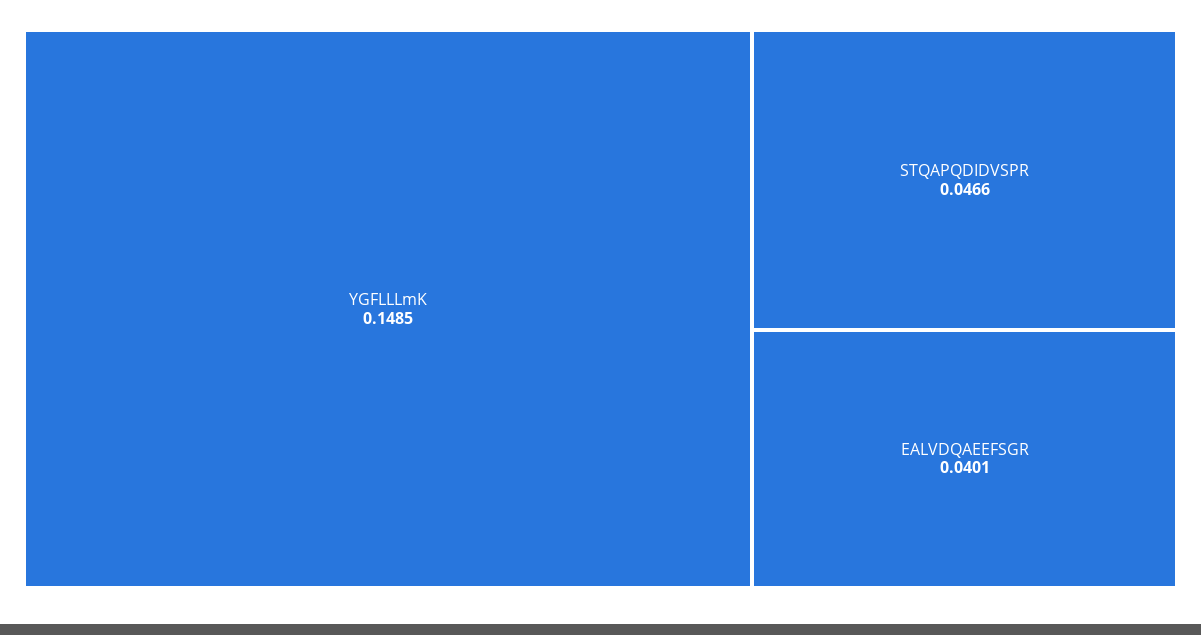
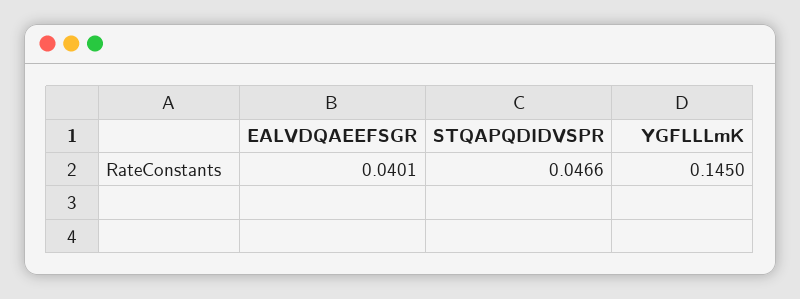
YGFLLLmK: 0.1485 -> 0.145

